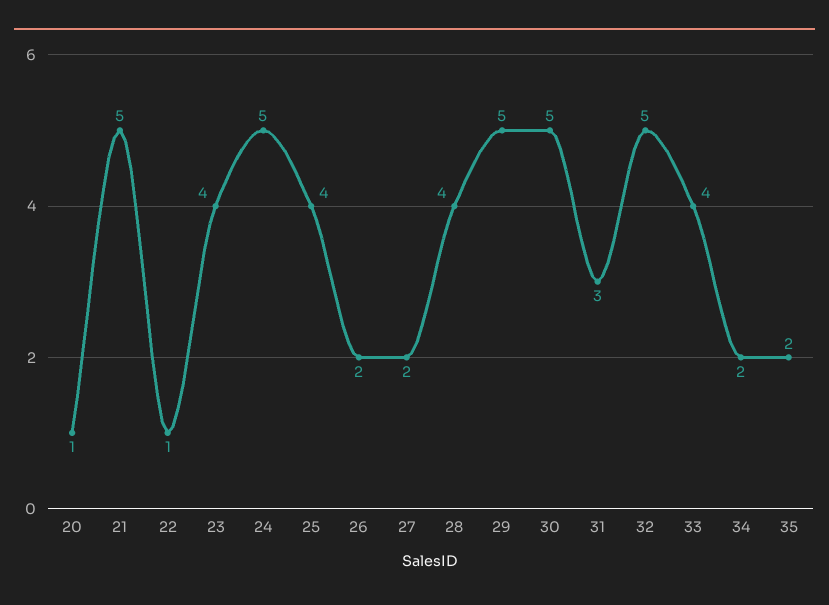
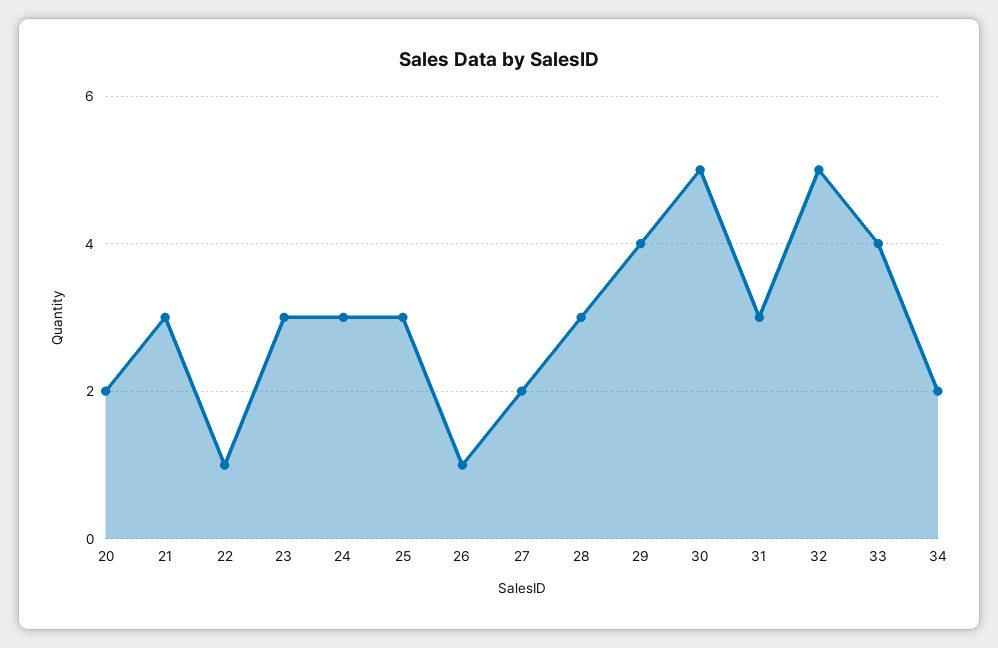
20: 1 -> 2
21: 5 -> 3
23: 4 -> 3
24: 5 -> 3
25: 4 -> 3
26: 2 -> 1
28: 4 -> 3
29: 5 -> 4
35: 2 -> none

